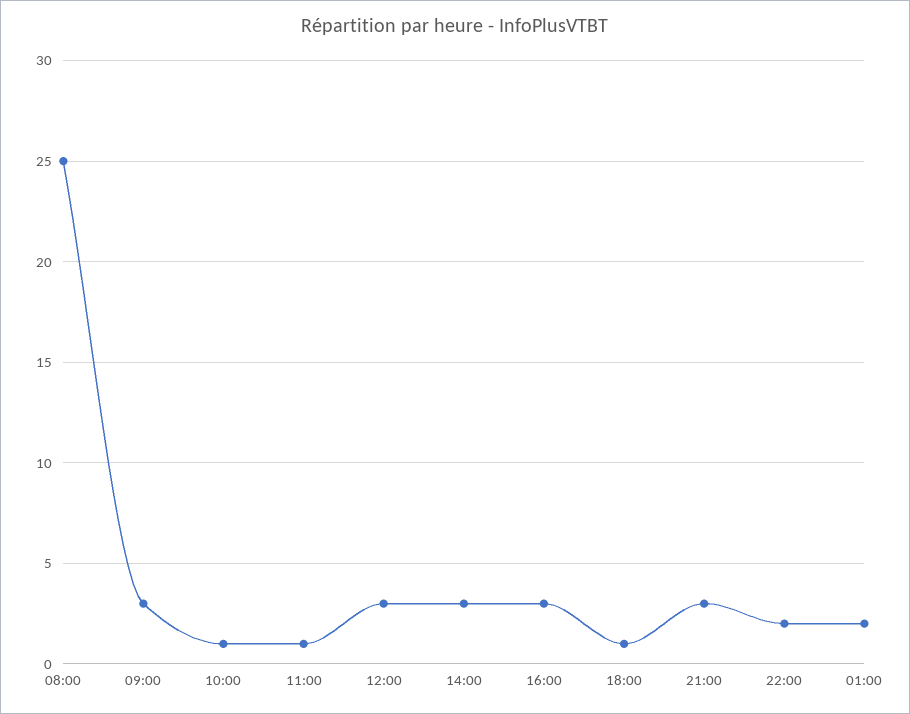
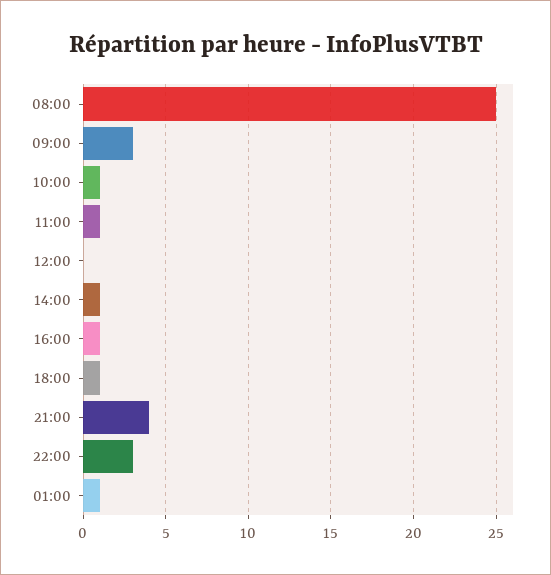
12:00: 3 -> 0
14:00: 3 -> 1
16:00: 3 -> 1
21:00: 3 -> 4
22:00: 2 -> 3
01:00: 2 -> 1

